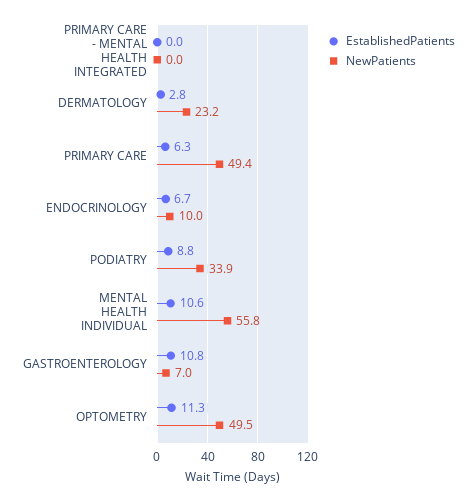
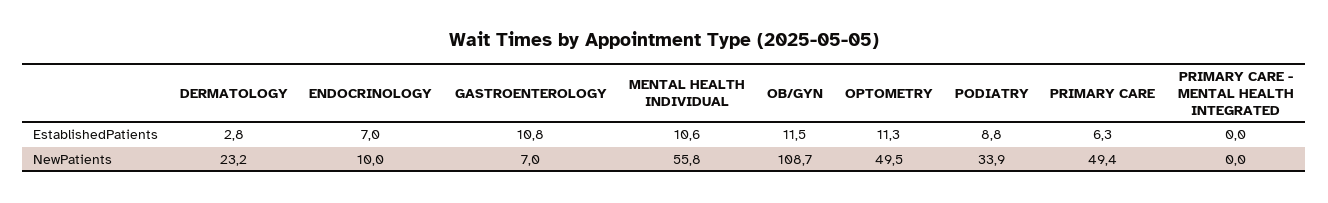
EstablishedPatients, ENDOCRINOLOGY: 6.7 -> 7
EstablishedPatients, OB/GYN: none -> 11.5
NewPatients, OB/GYN: none -> 108.7

